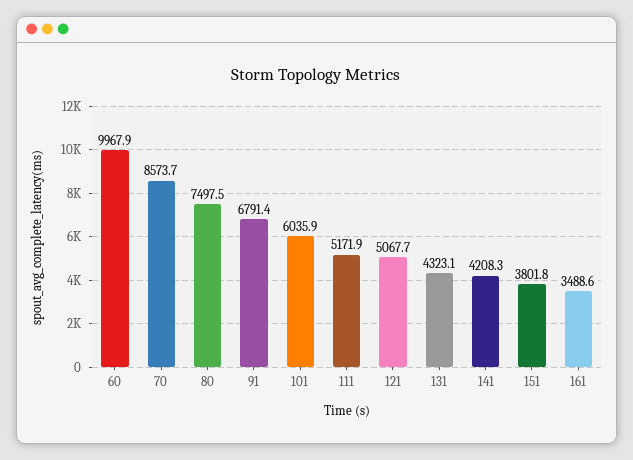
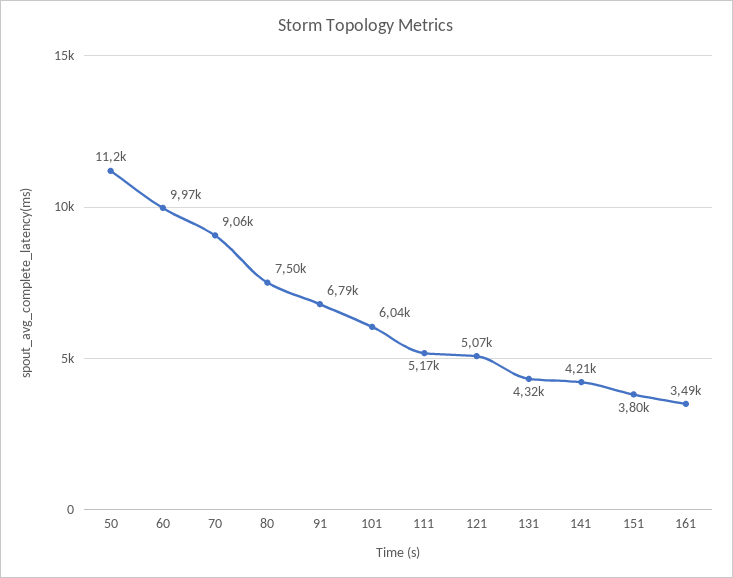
70: 8573.7 -> 9060
50: none -> 11200

